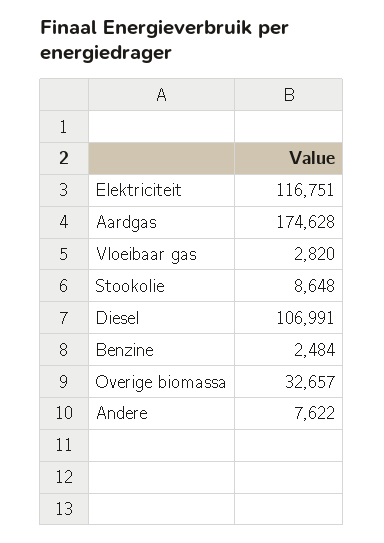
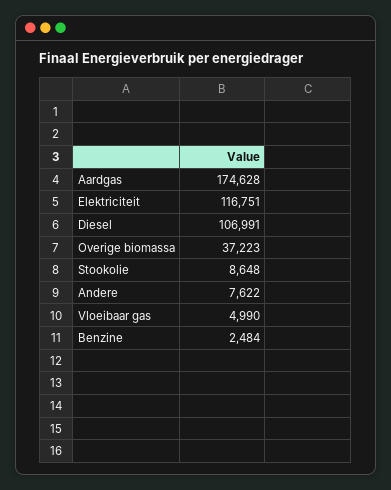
Vloeibaar gas: 2820 -> 4990
Overige biomassa: 32657 -> 37223

